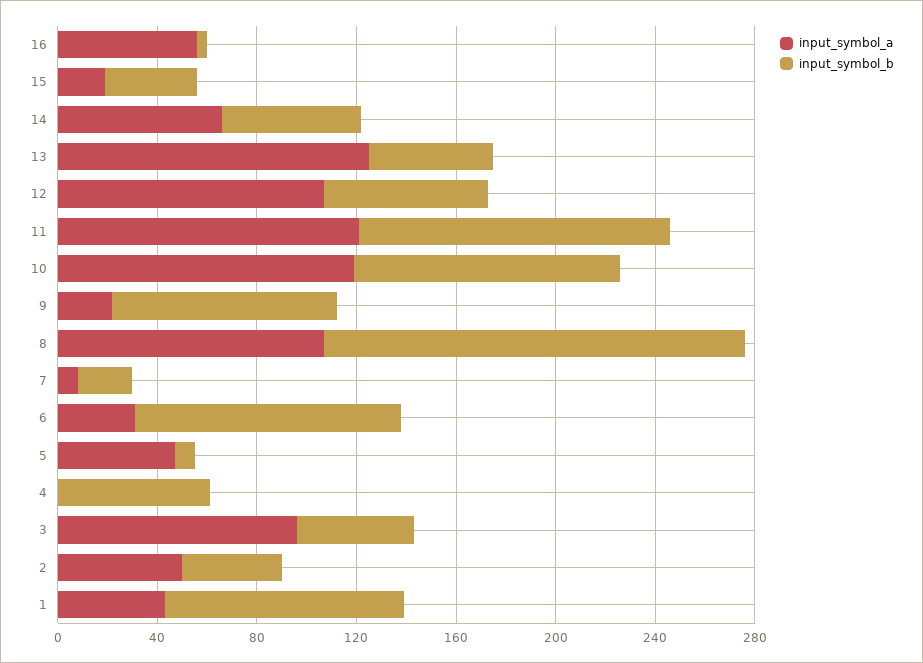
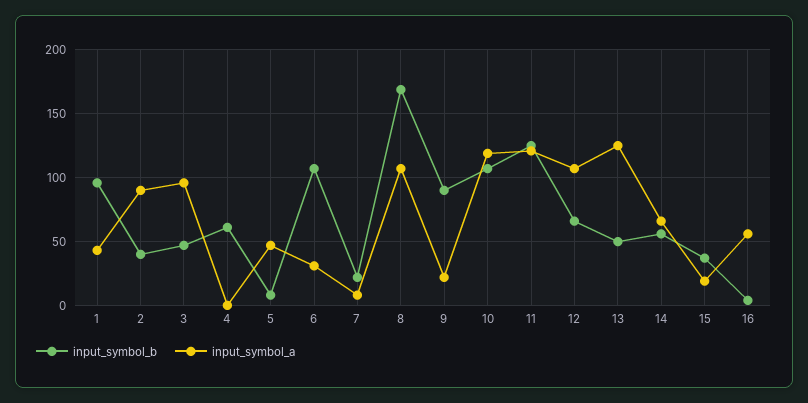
input_symbol_a, 2: 50 -> 90

